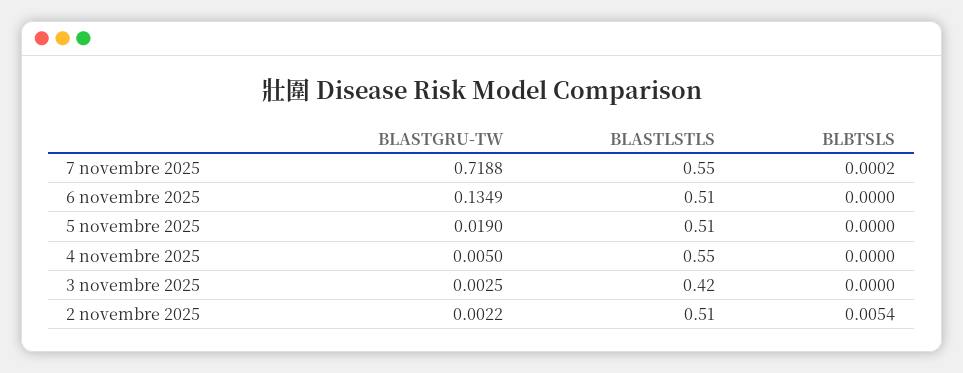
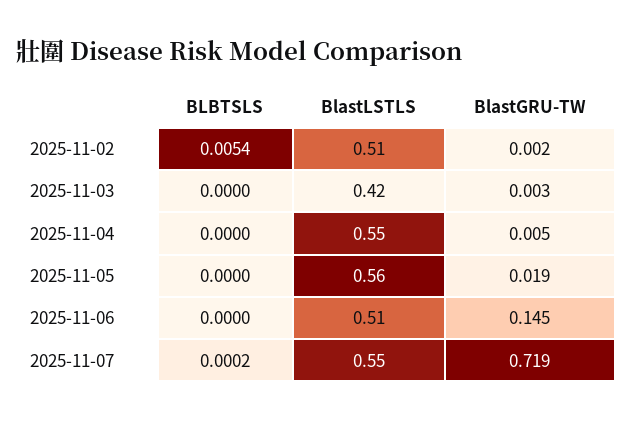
BLASTGRU-TW, 6 novembre 2025: 0.1349 -> 0.145
BLASTLSTLS, 5 novembre 2025: 0.51 -> 0.56

